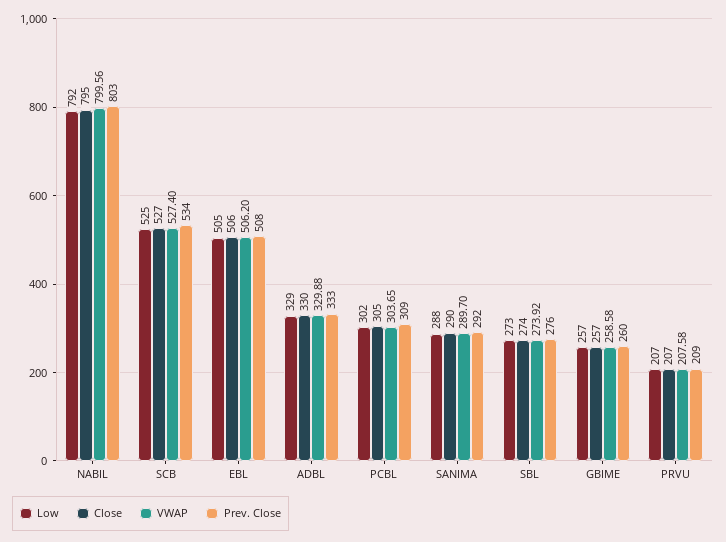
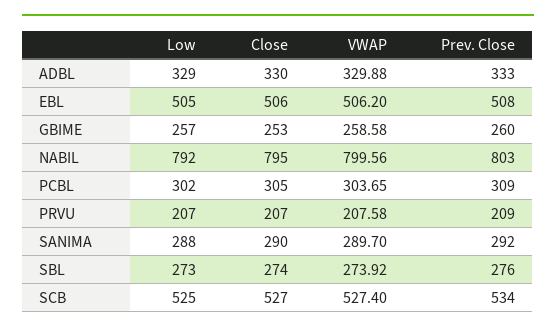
Close, GBIME: 257 -> 253

